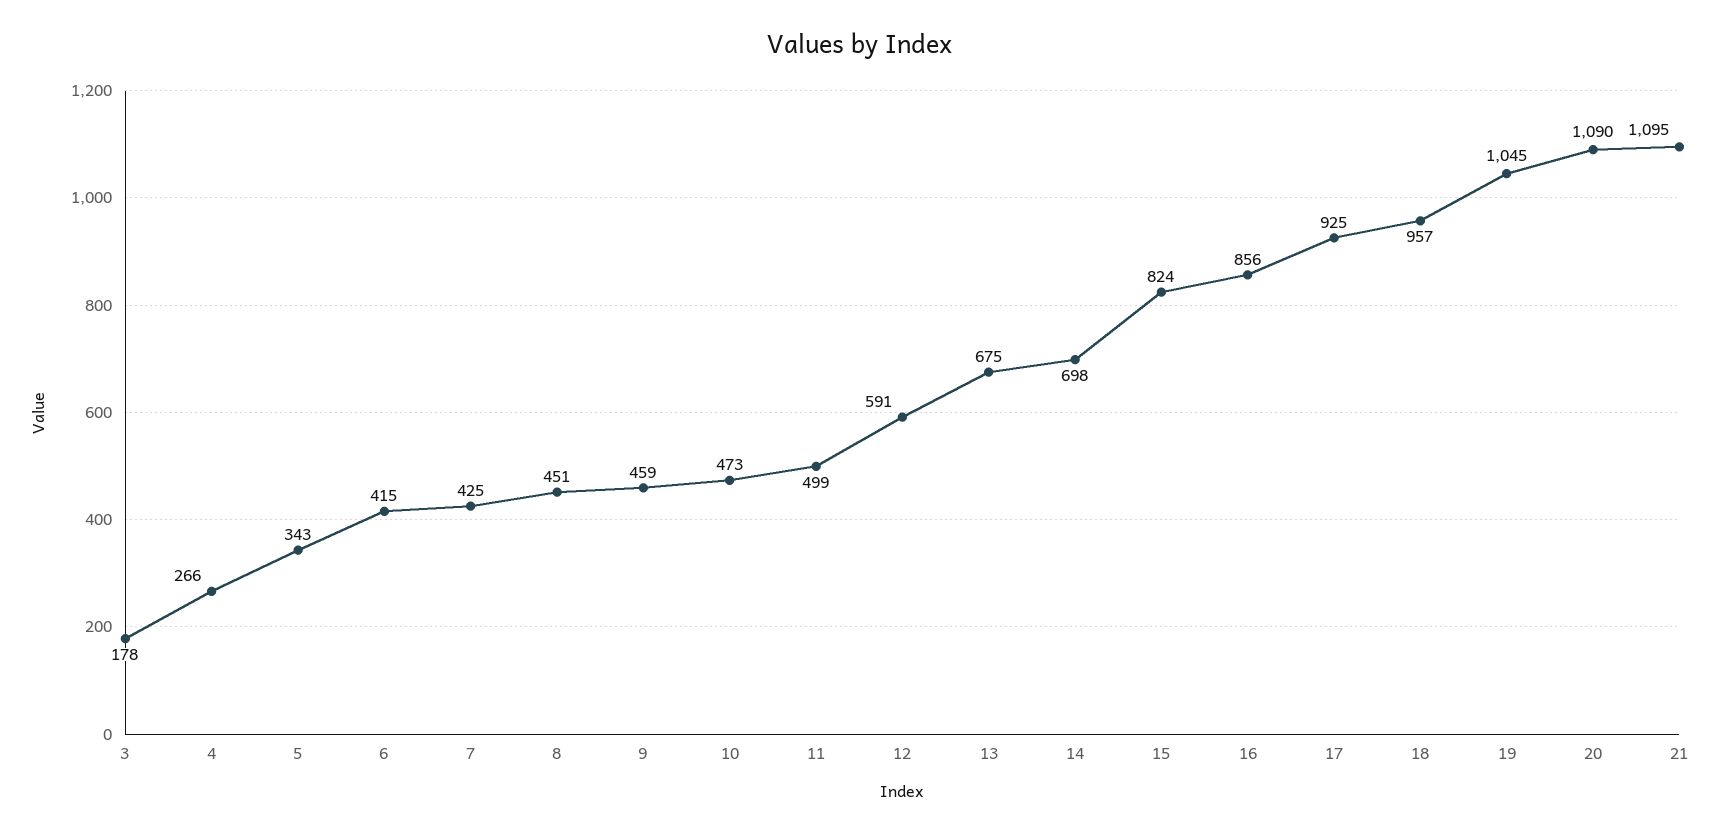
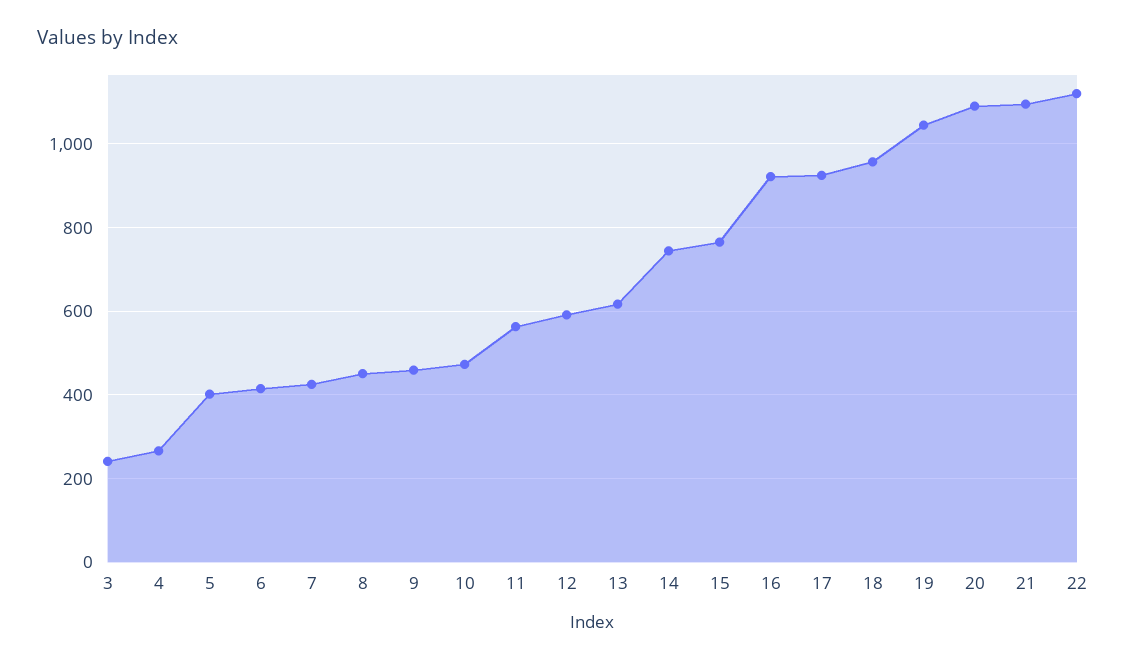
3: 178 -> 240
5: 343 -> 400
11: 499 -> 560
13: 675 -> 620
14: 698 -> 740
15: 824 -> 760
16: 856 -> 920
22: none -> 1120

